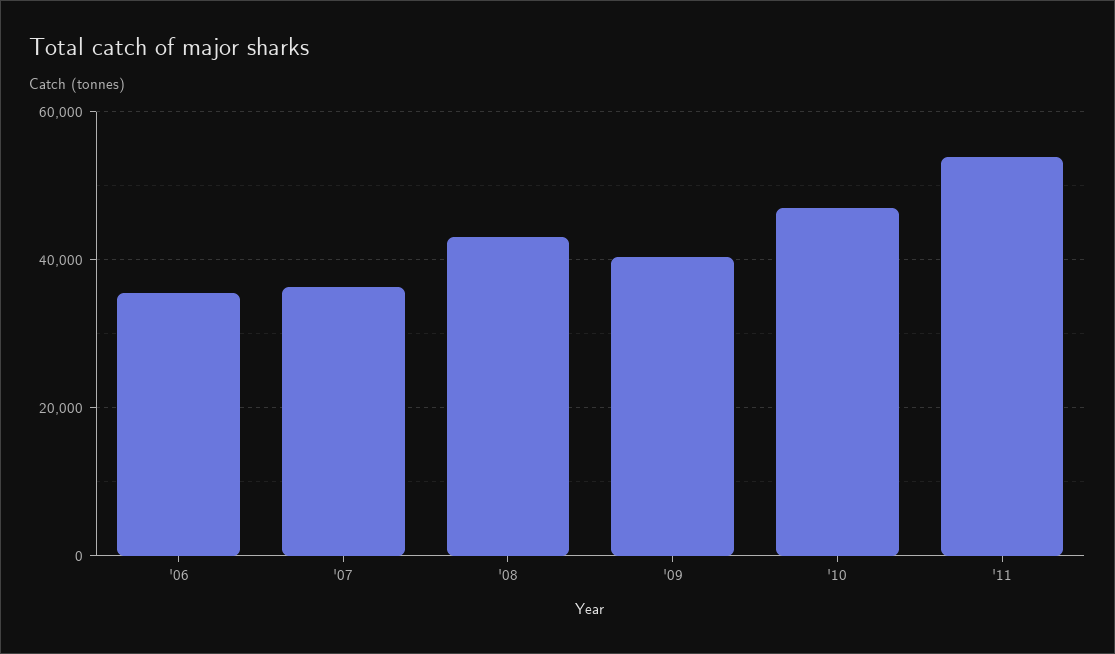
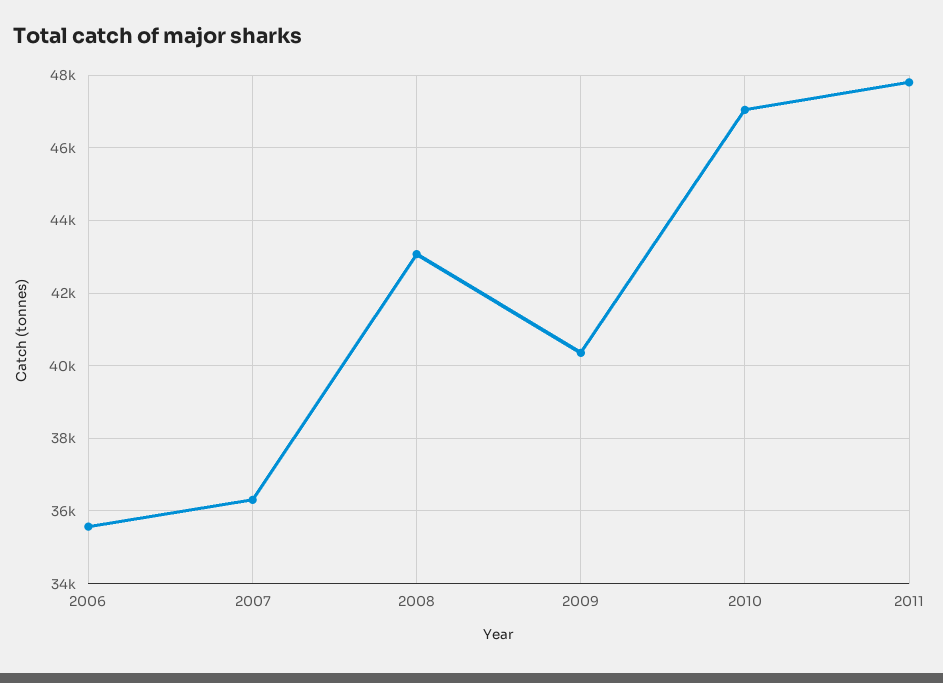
'11: 54000 -> 47800

